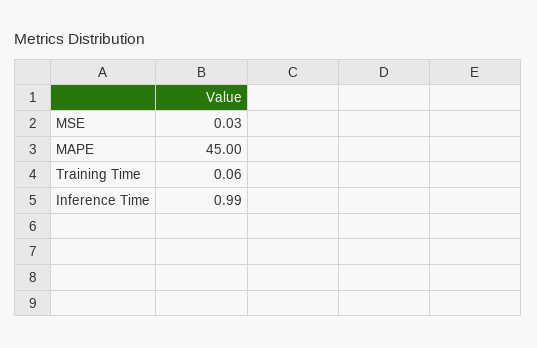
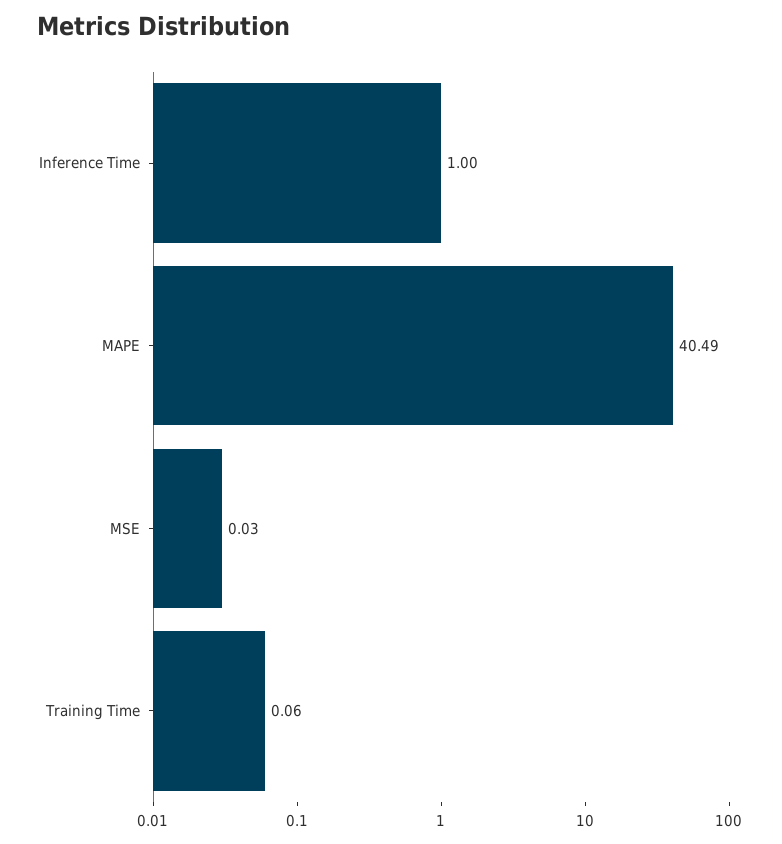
MAPE: 45 -> 40.49
Inference Time: 0.99 -> 1

